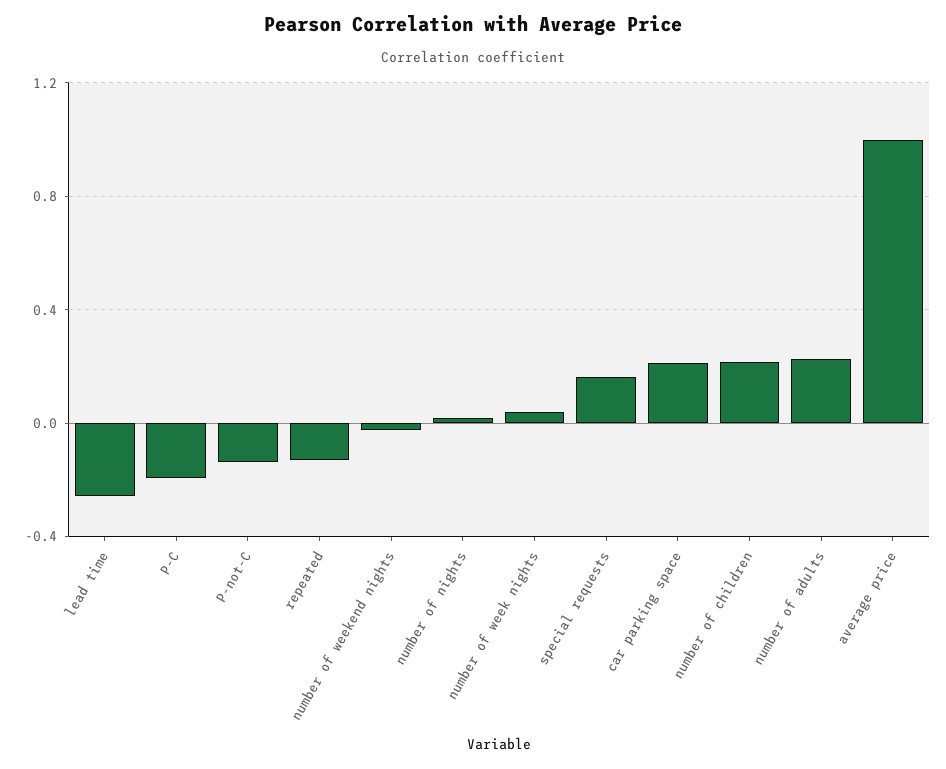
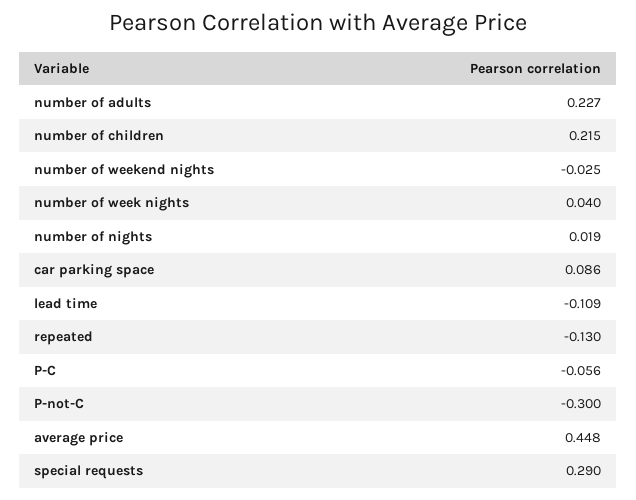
lead time: -0.25 -> -0.109
P-C: -0.2 -> -0.056
P-not-C: -0.15 -> -0.3
special requests: 0.15 -> 0.29
car parking space: 0.2 -> 0.086
average price: 1 -> 0.448

